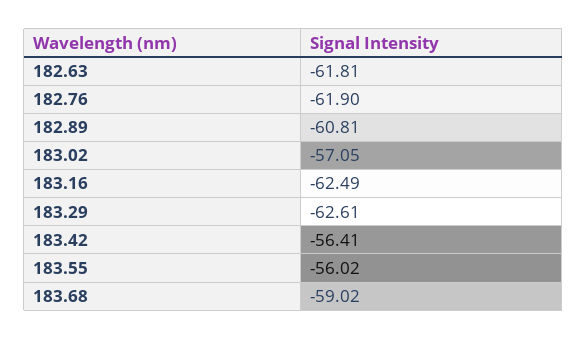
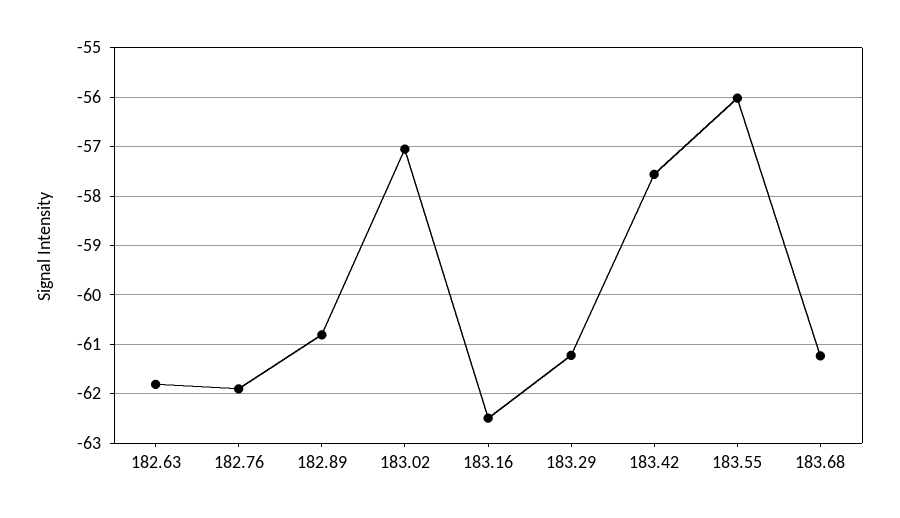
183.29: -62.61 -> -61.2
183.42: -56.41 -> -57.6
183.68: -59.02 -> -61.2

